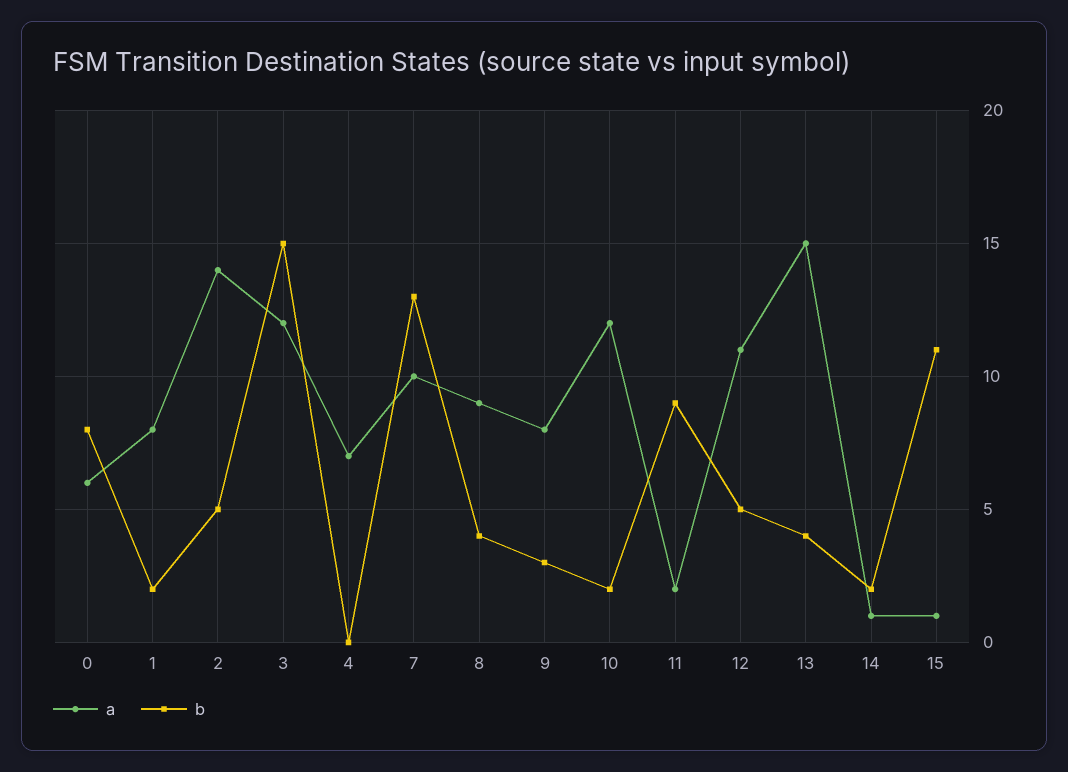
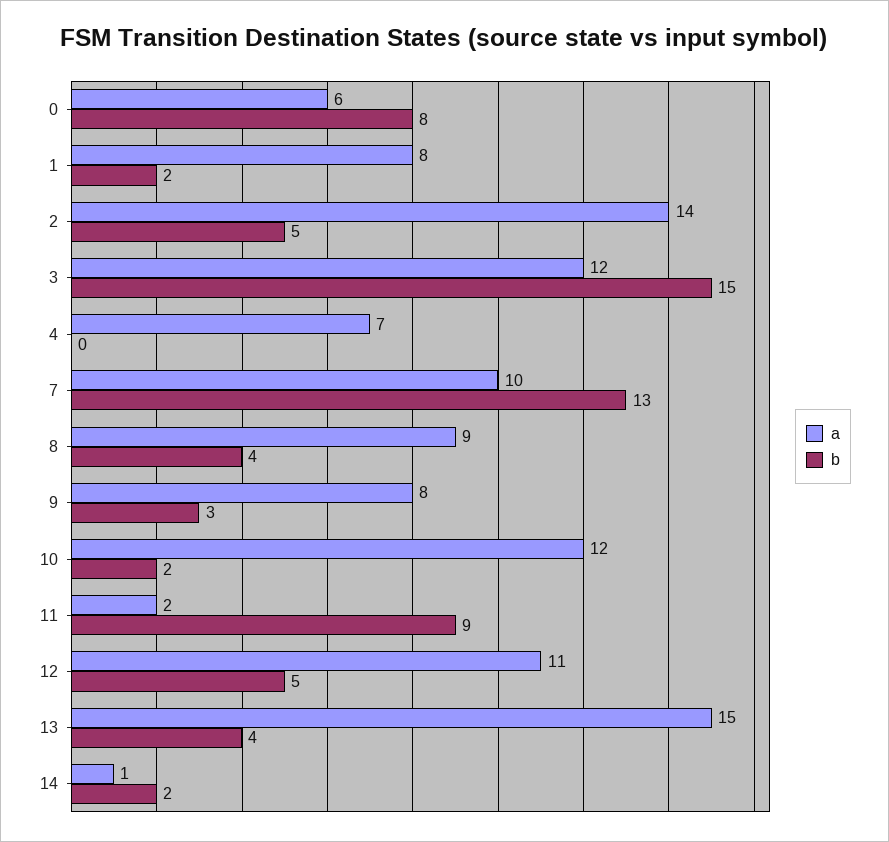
a, 15: 1 -> none
b, 15: 11 -> none

